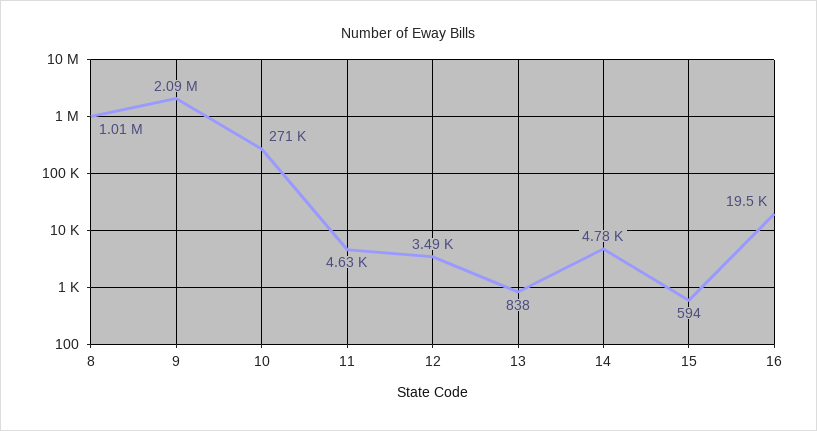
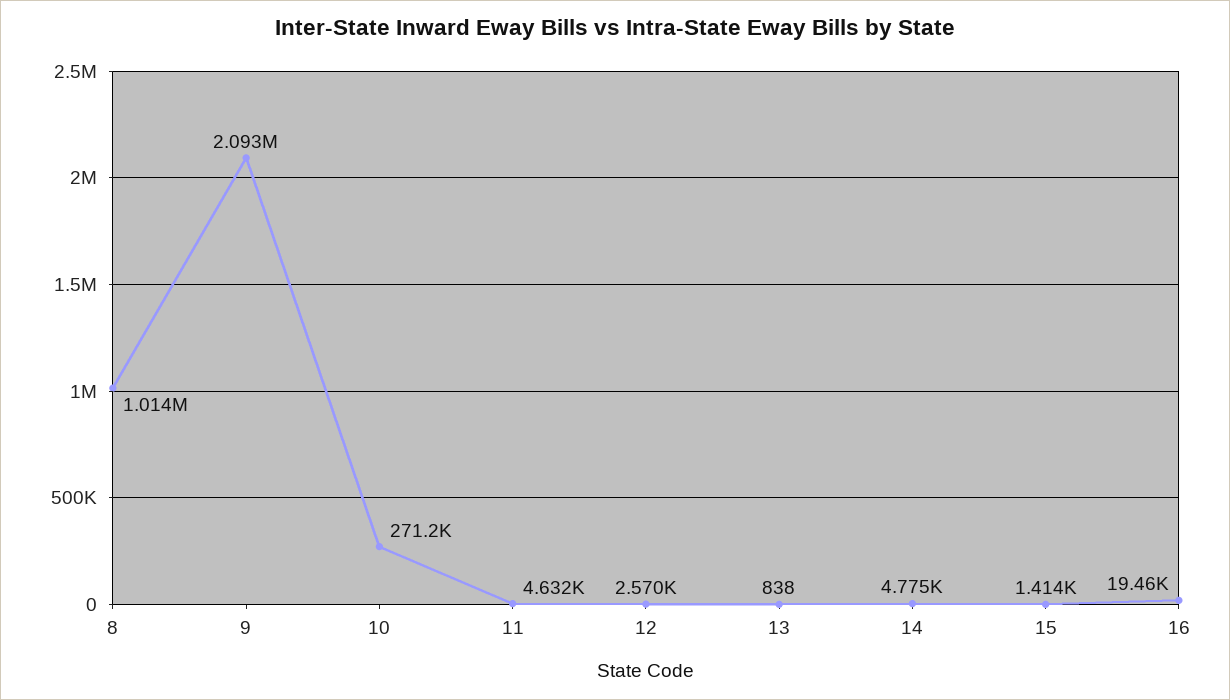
12: 3490 -> 2570
15: 594 -> 1414

